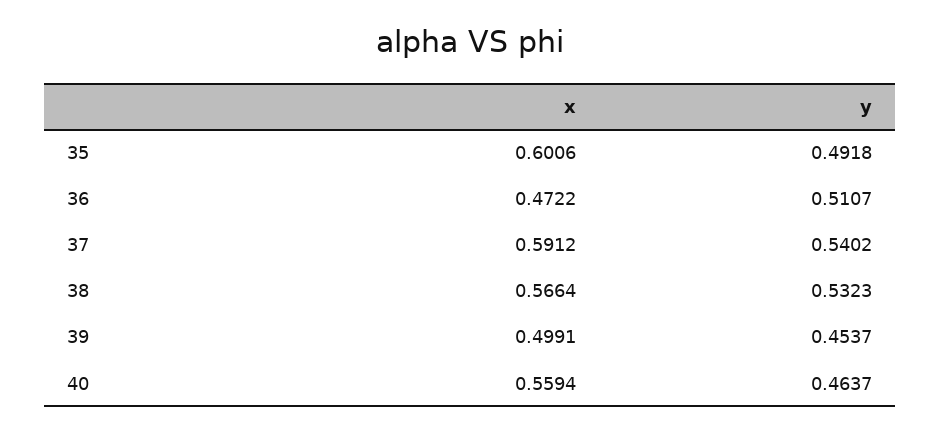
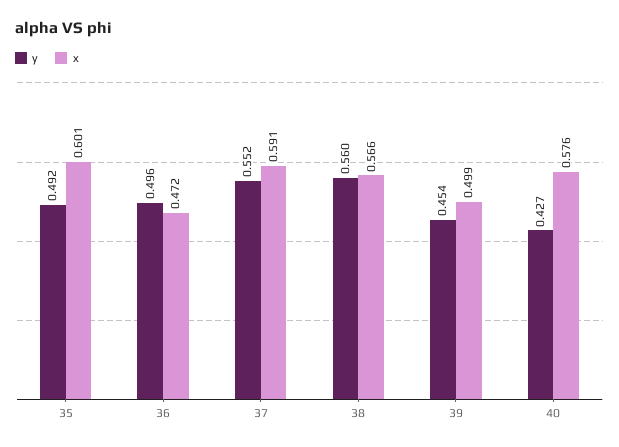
y, 36: 0.5107 -> 0.496
y, 37: 0.5402 -> 0.552
y, 38: 0.5323 -> 0.56
x, 40: 0.5594 -> 0.576
y, 40: 0.4637 -> 0.427

